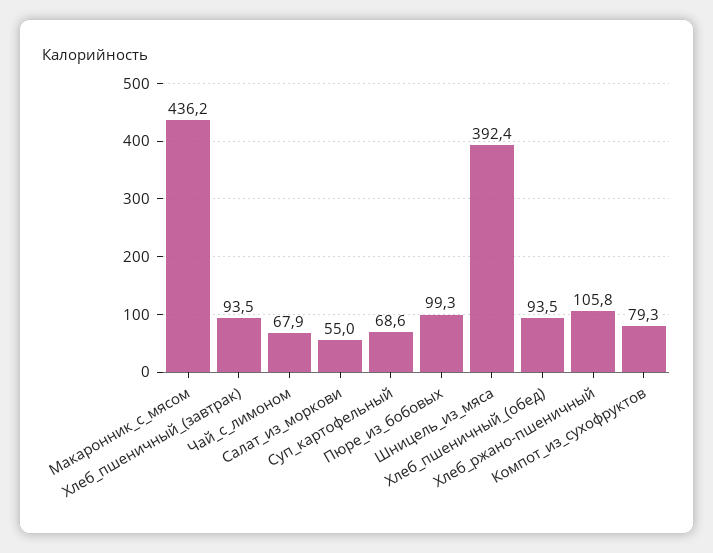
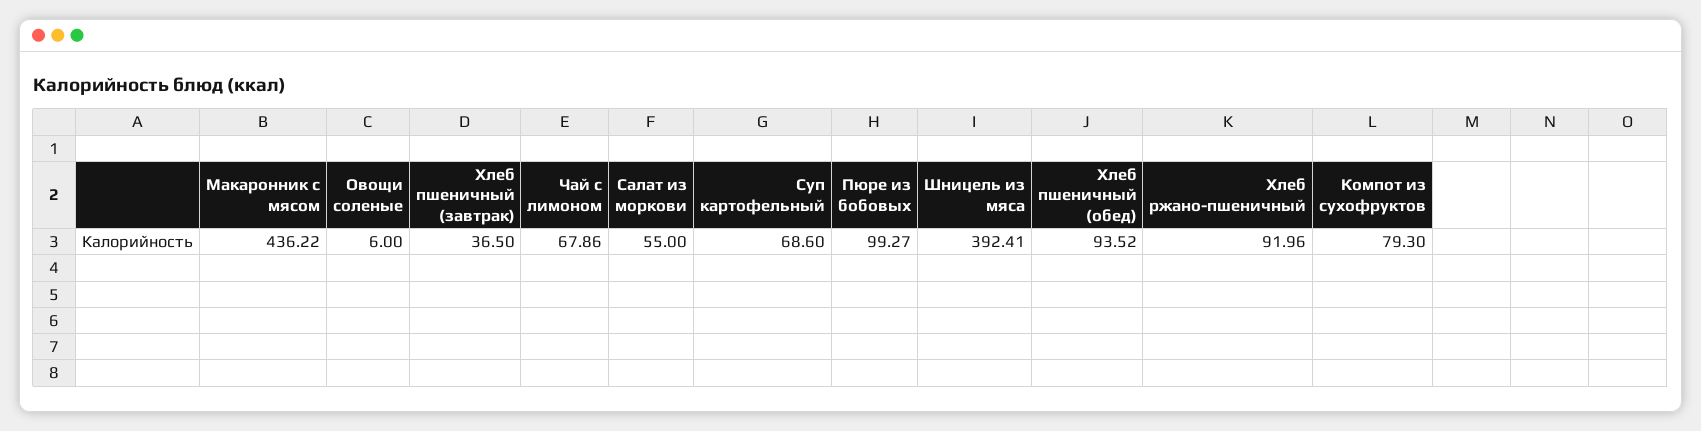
Хлеб_пшеничный_(завтрак): 93.5 -> 36.5
Хлеб_ржано-пшеничный: 105.8 -> 91.96
Овощи соленые: none -> 6

